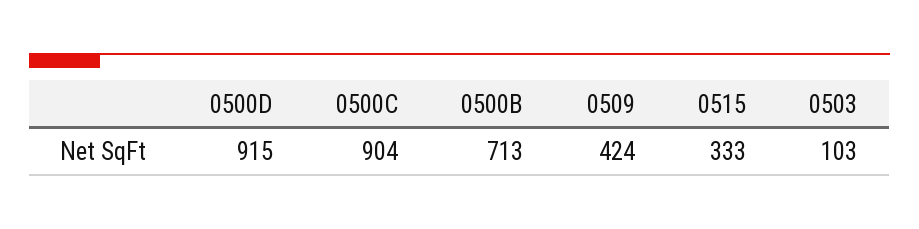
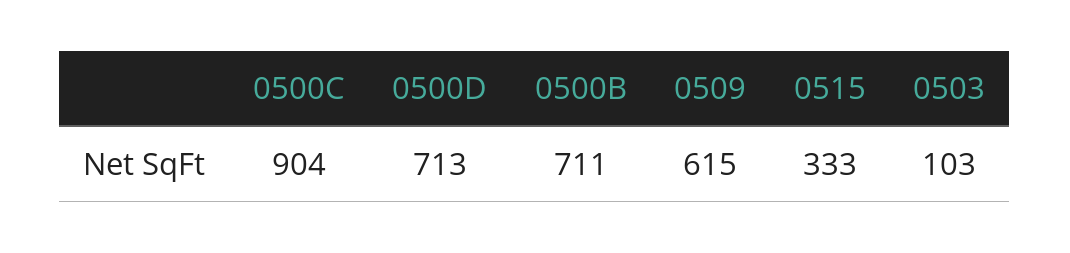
0500D: 915 -> 713
0500B: 713 -> 711
0509: 424 -> 615

